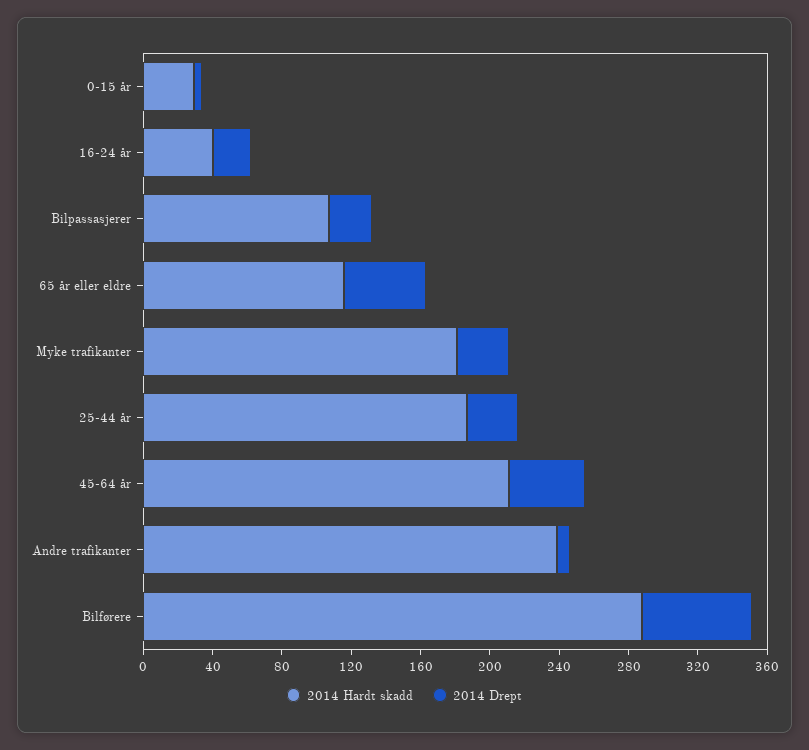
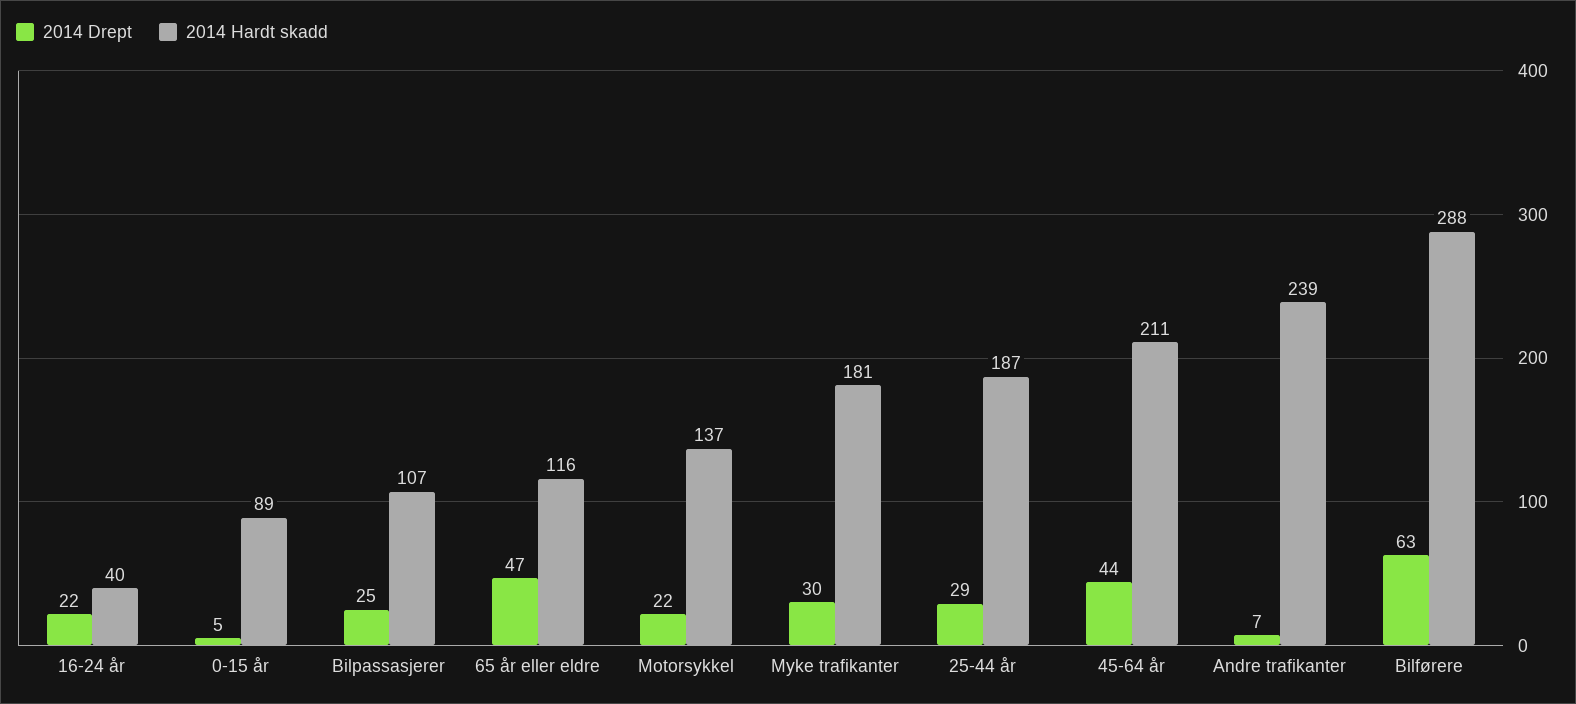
2014 Hardt skadd, 0-15 år: 30 -> 89
2014 Drept, Motorsykkel: none -> 22
2014 Hardt skadd, Motorsykkel: none -> 137

